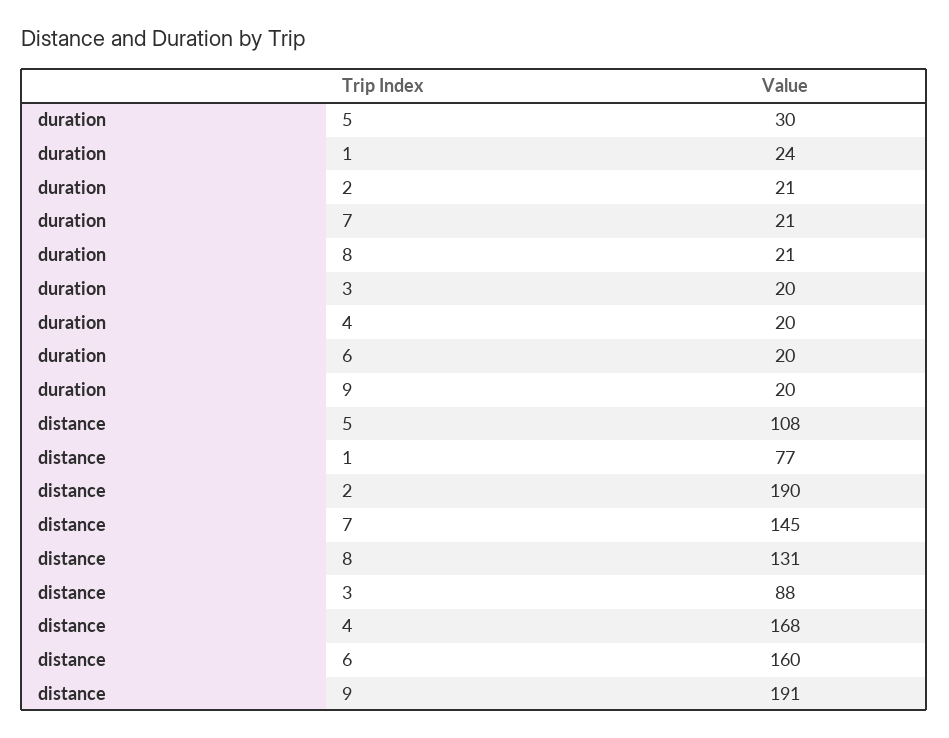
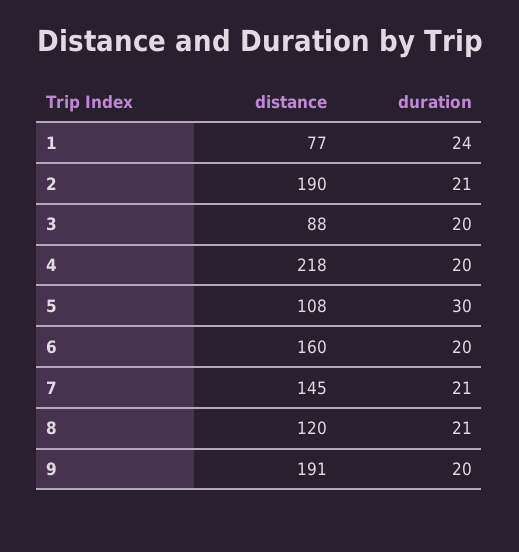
distance, 8: 131 -> 120
distance, 4: 168 -> 218

